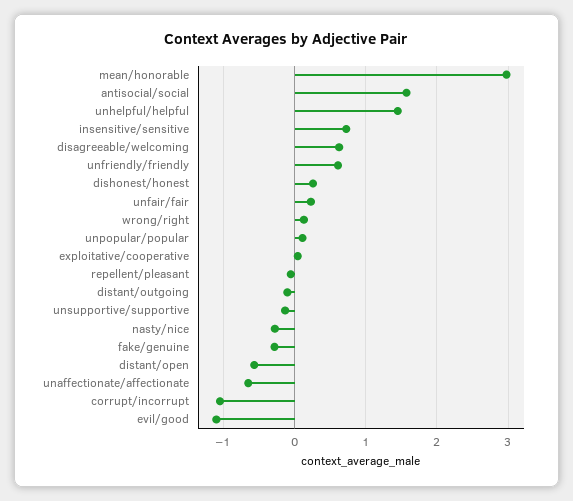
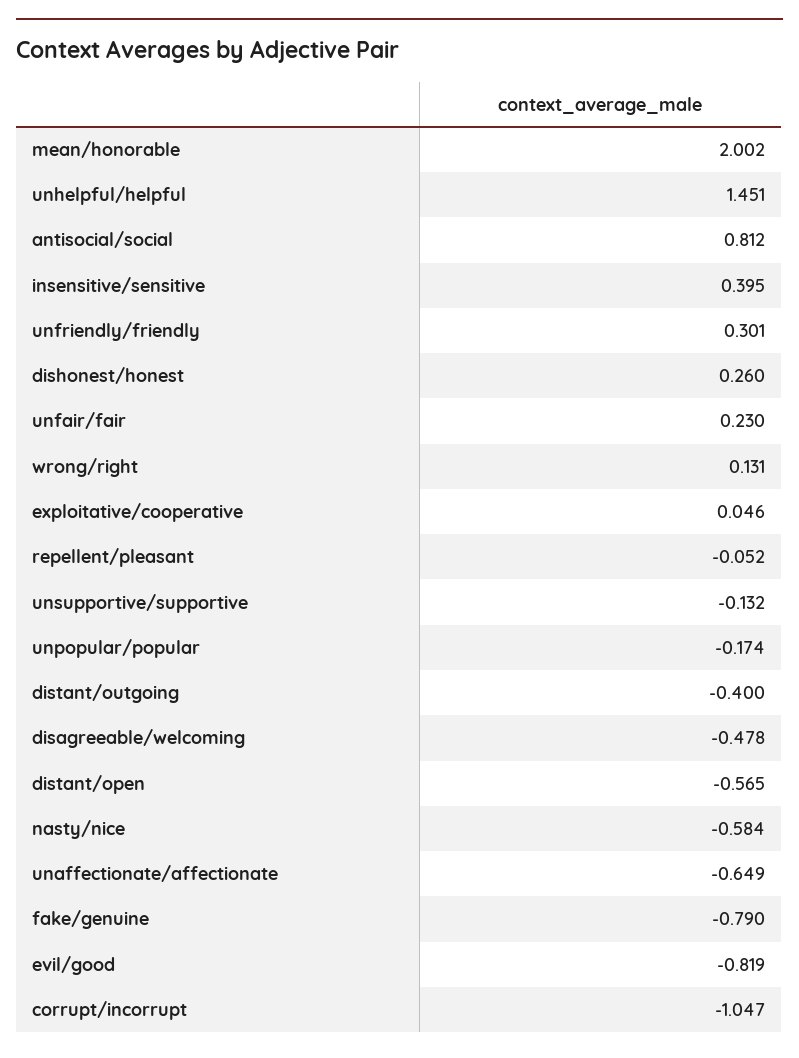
mean/honorable: 3 -> 2.002
antisocial/social: 1.6 -> 0.812
insensitive/sensitive: 0.7 -> 0.395
disagreeable/welcoming: 0.6 -> -0.478
unfriendly/friendly: 0.6 -> 0.301
unpopular/popular: 0.1 -> -0.174
distant/outgoing: -0.1 -> -0.4
nasty/nice: -0.3 -> -0.584
fake/genuine: -0.3 -> -0.79
evil/good: -1.1 -> -0.819

